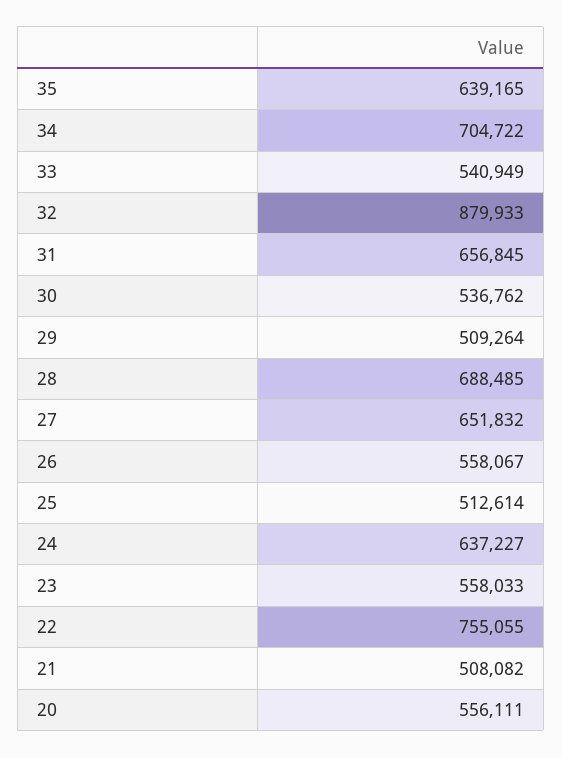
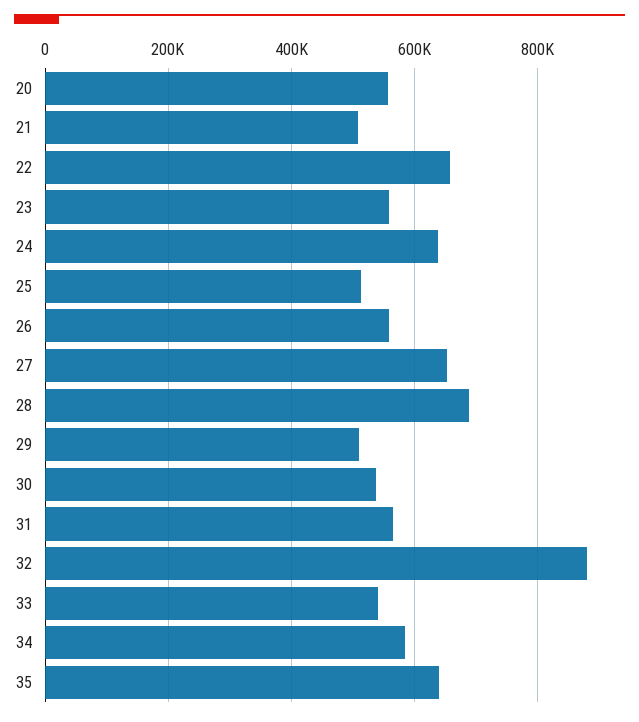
34: 704722 -> 580000
31: 656845 -> 560000
22: 755055 -> 660000

